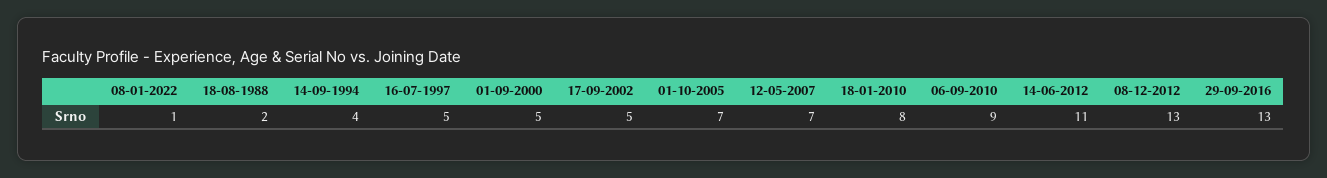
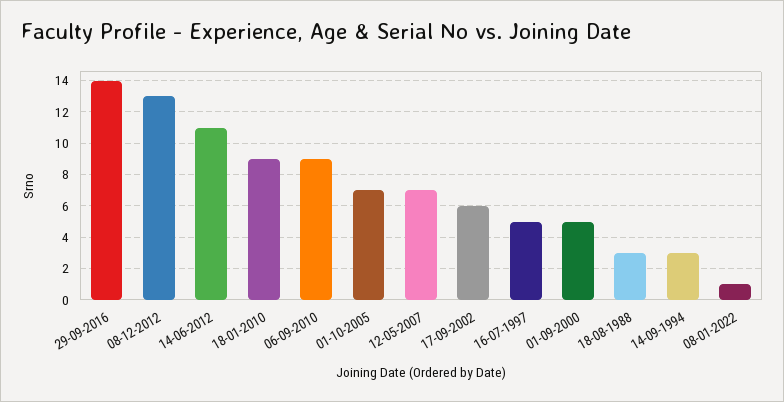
18-08-1988: 2 -> 3
14-09-1994: 4 -> 3
17-09-2002: 5 -> 6
18-01-2010: 8 -> 9
29-09-2016: 13 -> 14

